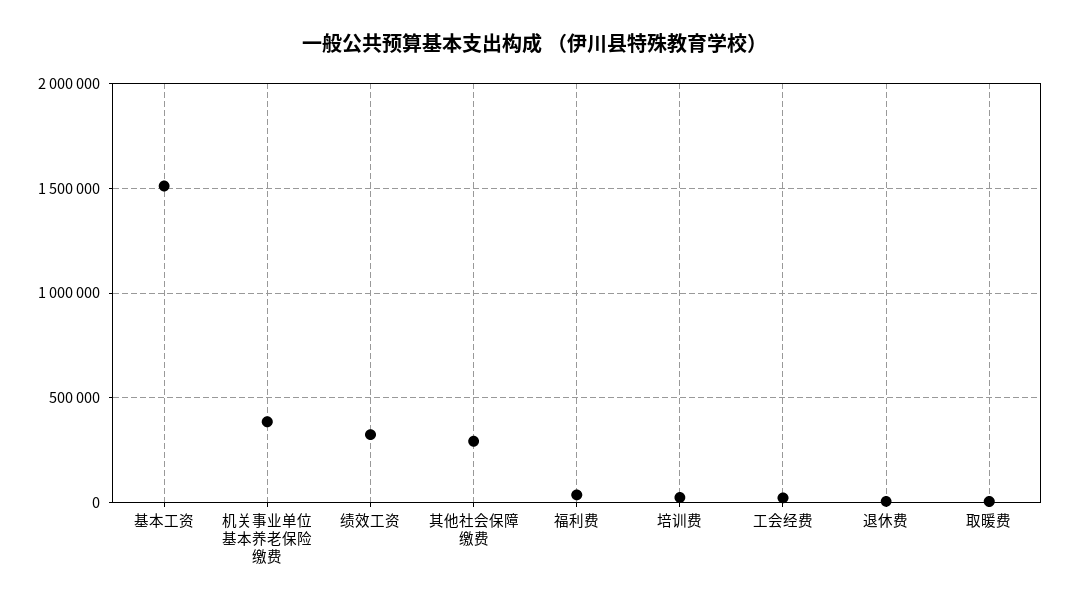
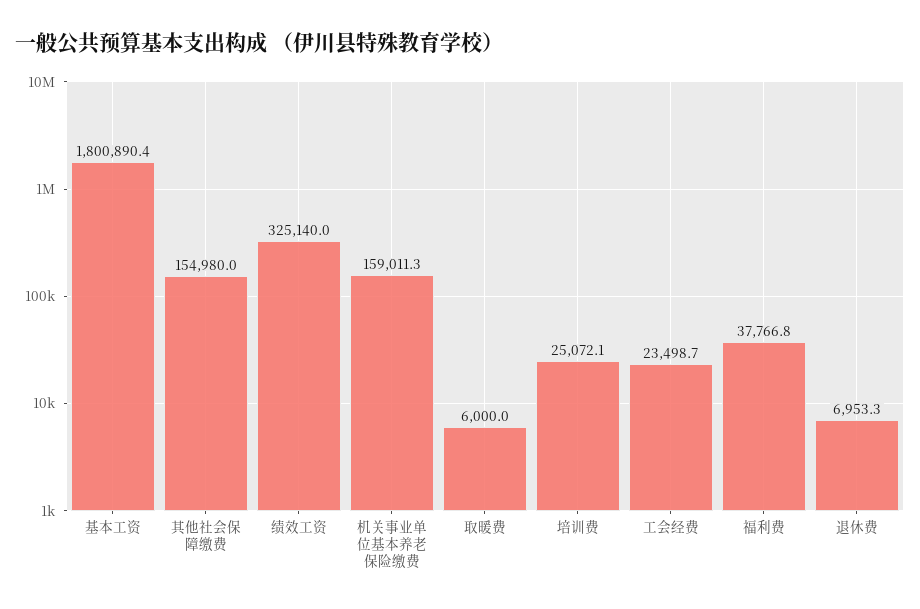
基本工资: 1500000 -> 1800890.4
机关事业单位基本养老保险缴费: 400000 -> 159011.3
其他社会保障缴费: 300000 -> 154980

